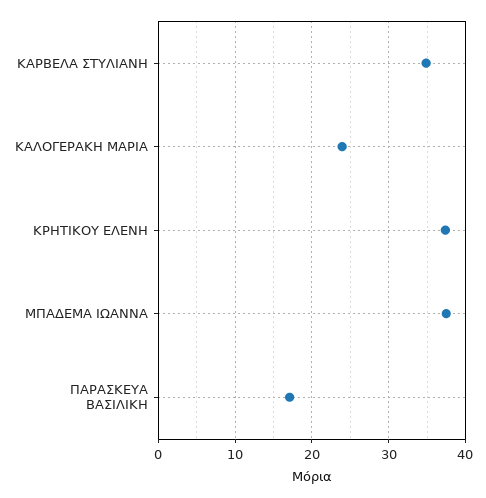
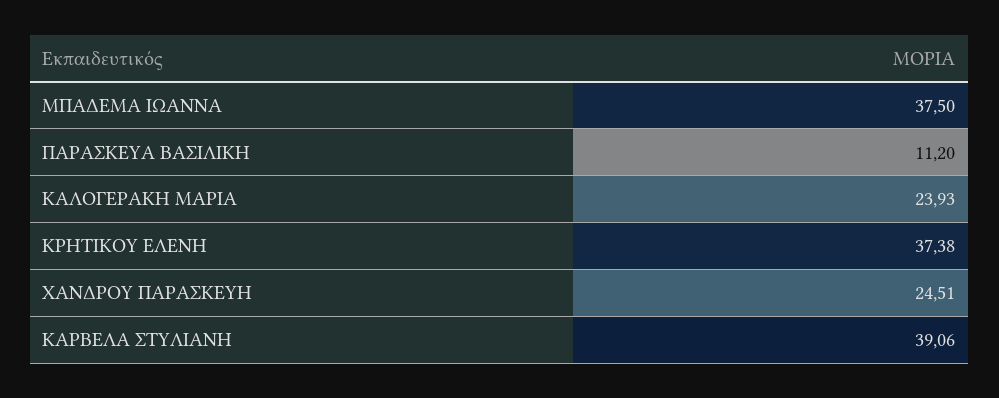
ΚΑΡΒΕΛΑ ΣΤΥΛΙΑΝΗ: 35 -> 39.06
ΠΑΡΑΣΚΕΥΑ ΒΑΣΙΛΙΚΗ: 17 -> 11.2
ΧΑΝΔΡΟΥ ΠΑΡΑΣΚΕΥΗ: none -> 24.51

